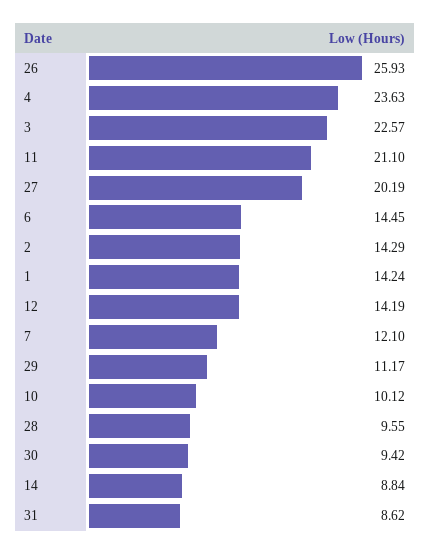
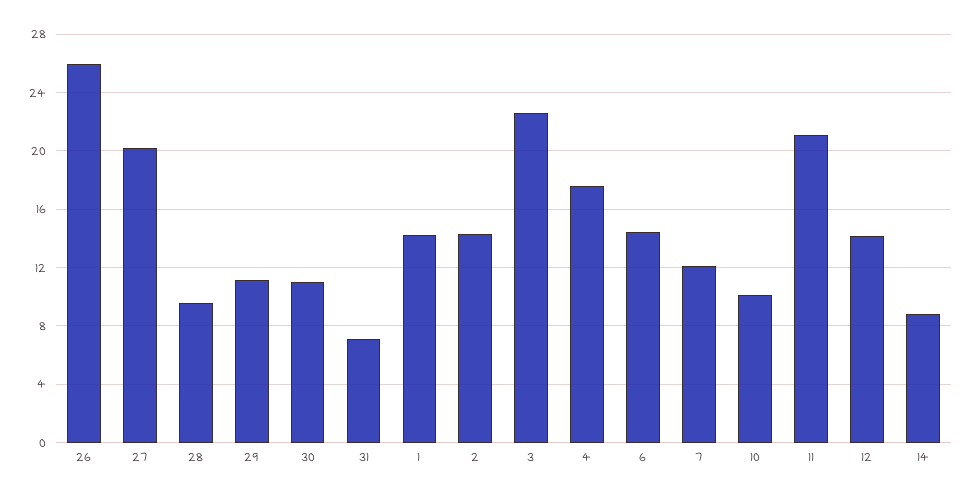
4: 23.63 -> 17.5
30: 9.42 -> 11
31: 8.62 -> 7

